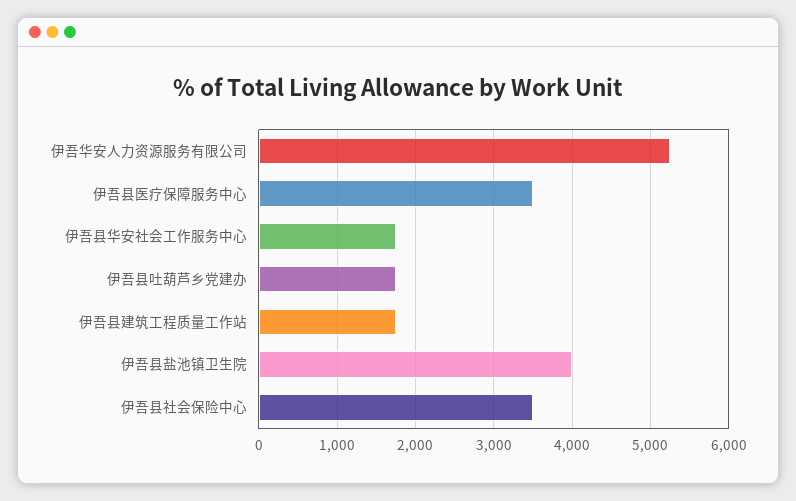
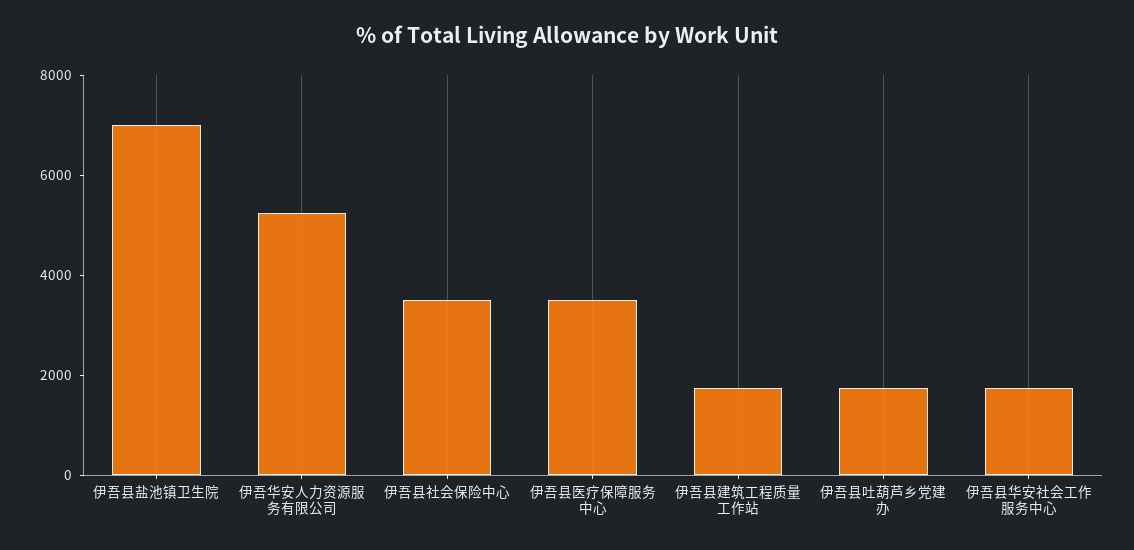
伊吾县盐池镇卫生院: 4000 -> 7000

